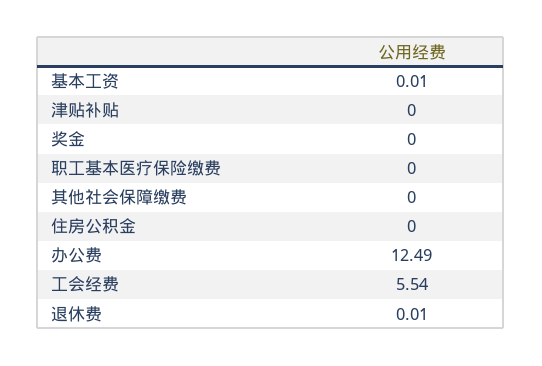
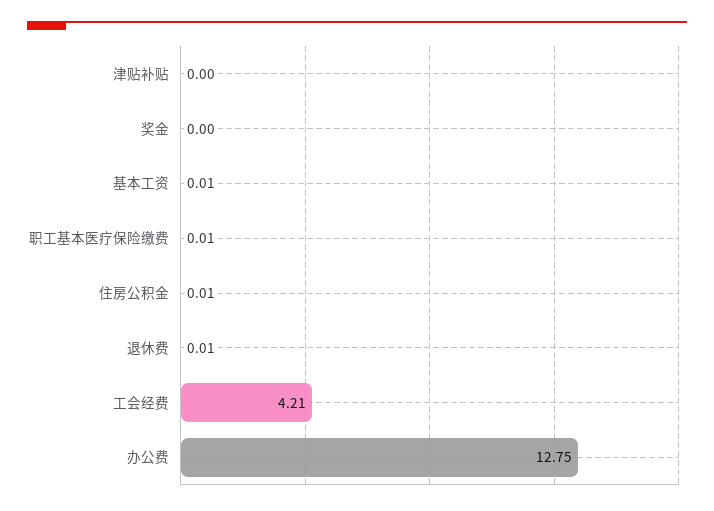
职工基本医疗保险缴费: 0 -> 0.01
其他社会保障缴费: 0 -> none
住房公积金: 0 -> 0.01
办公费: 12.49 -> 12.75
工会经费: 5.54 -> 4.21

